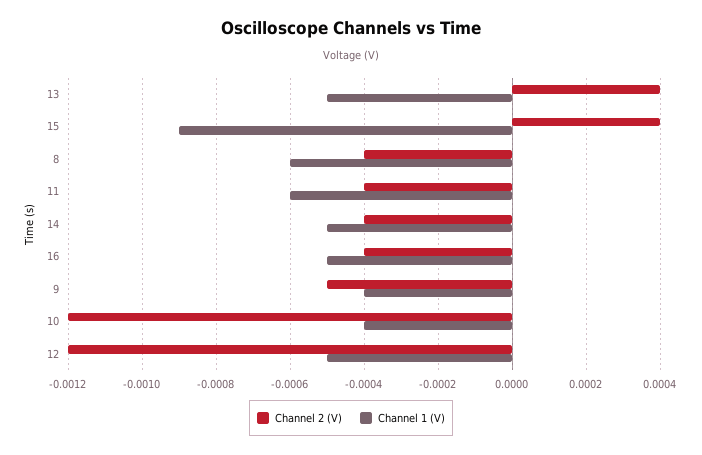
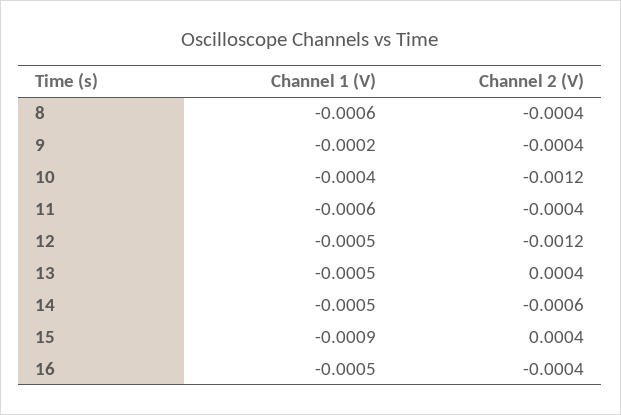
Channel 2 (V), 14: -0.0004 -> -0.0006
Channel 2 (V), 9: -0.0005 -> -0.0004
Channel 1 (V), 9: -0.0004 -> -0.0002

